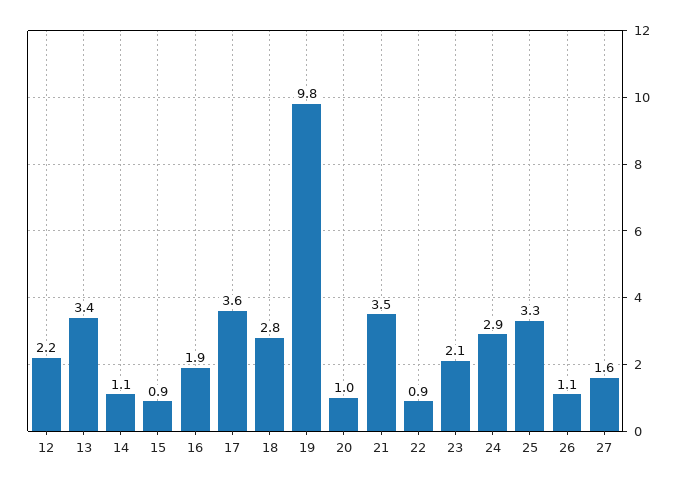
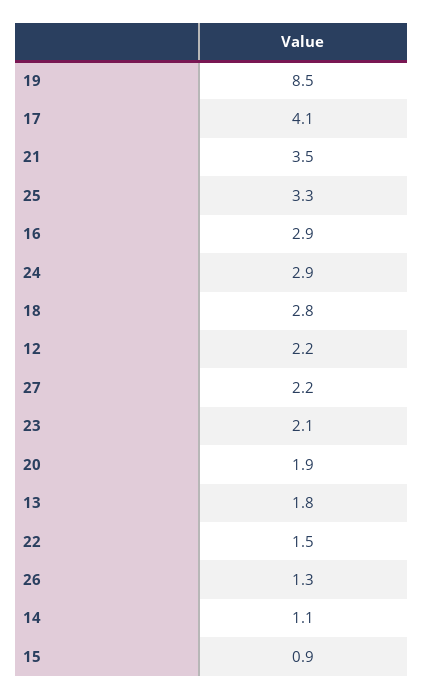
13: 3.4 -> 1.8
16: 1.9 -> 2.9
17: 3.6 -> 4.1
19: 9.8 -> 8.5
20: 1 -> 1.9
22: 0.9 -> 1.5
26: 1.1 -> 1.3
27: 1.6 -> 2.2

